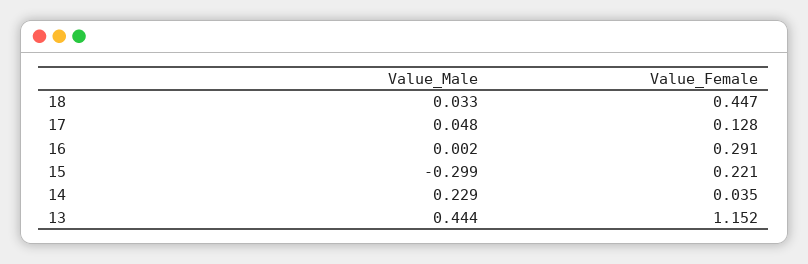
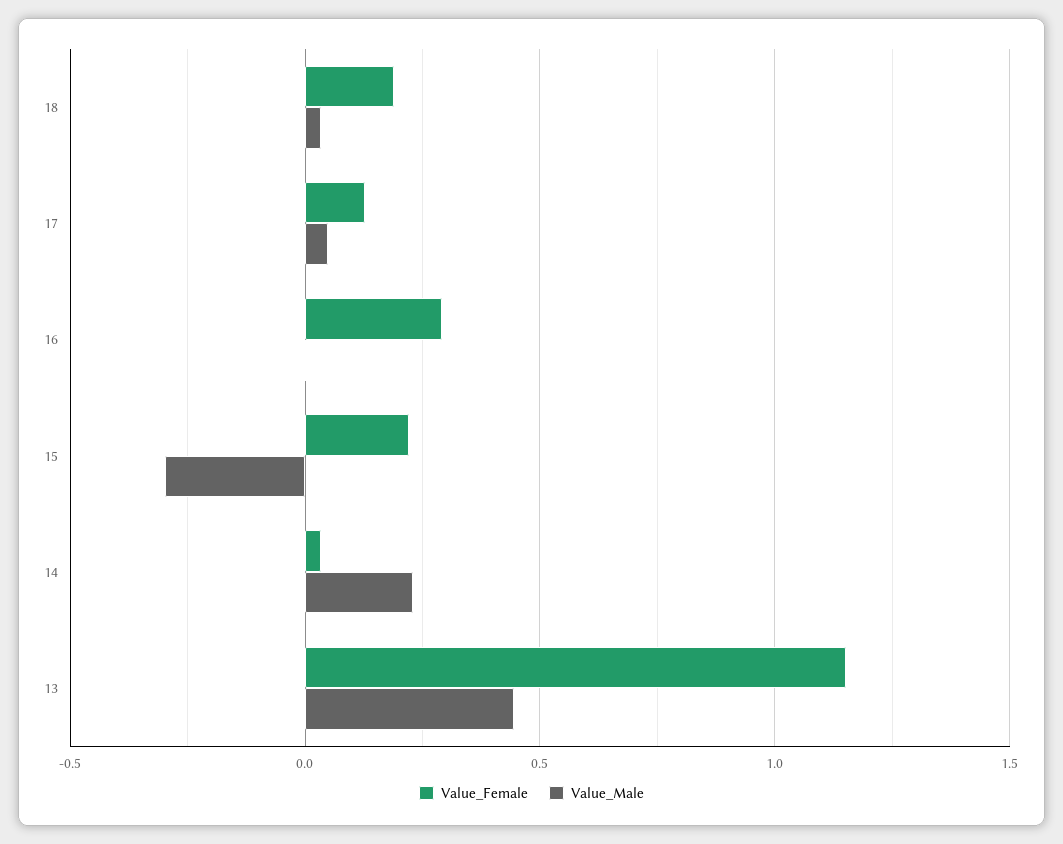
Value_Female, 18: 0.447 -> 0.2

